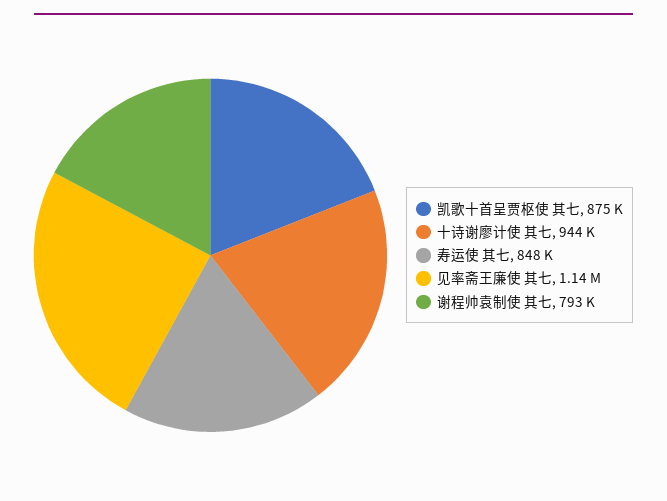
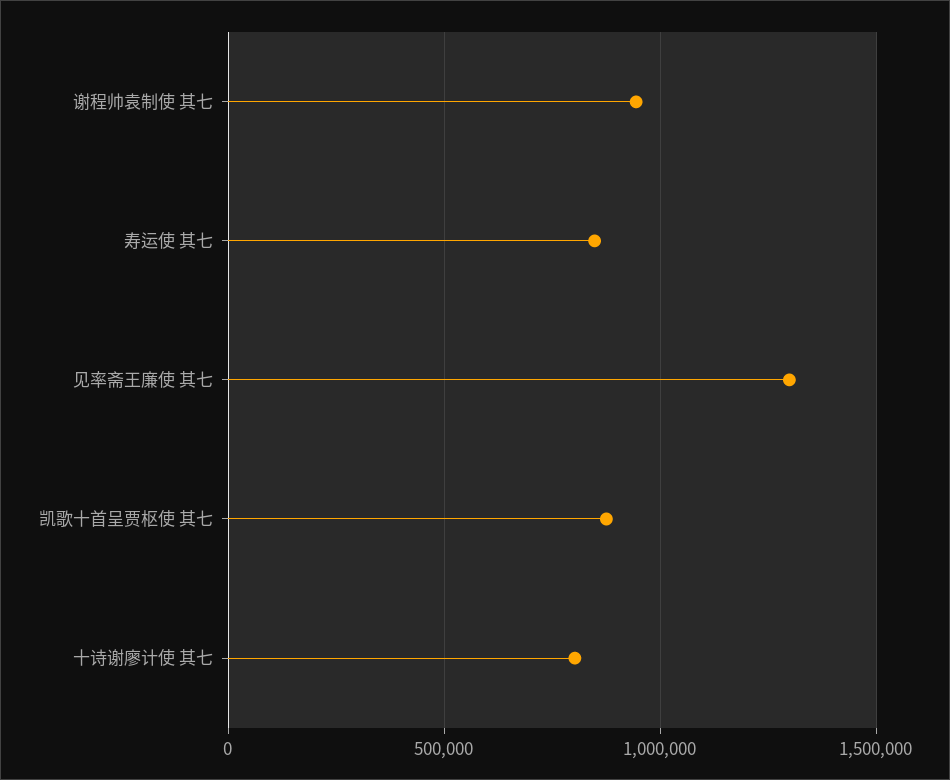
十诗谢廖计使 其七: 944000 -> 800000
见率斋王廉使 其七: 1140000 -> 1300000
谢程帅袁制使 其七: 793000 -> 950000

